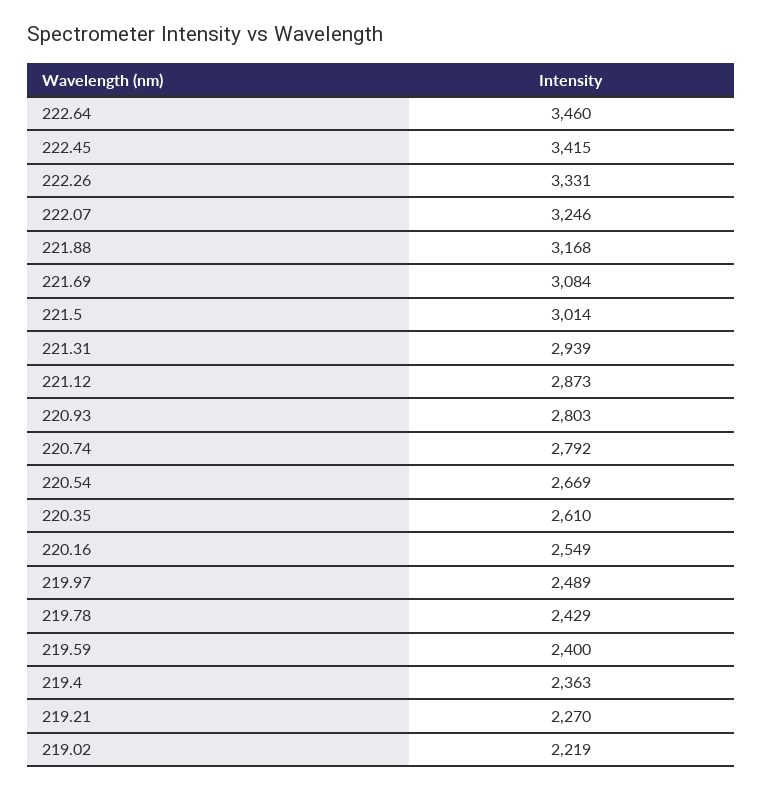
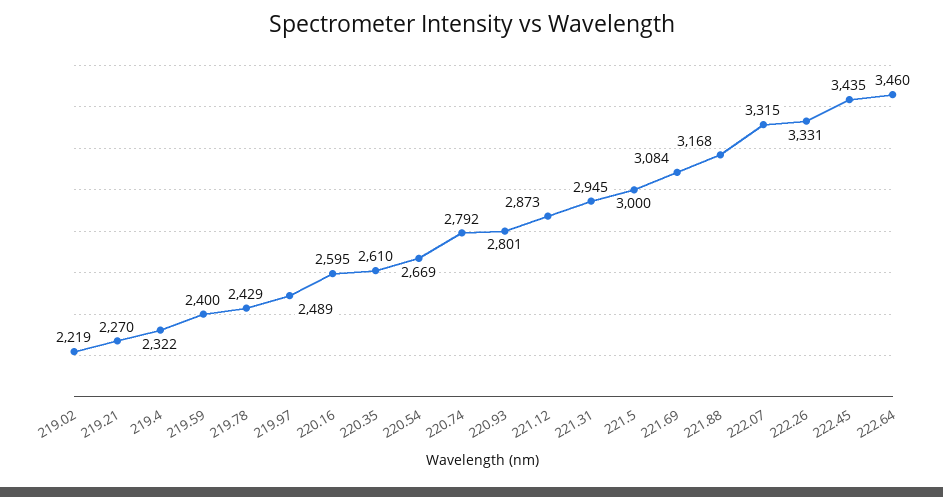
222.45: 3415 -> 3435
222.07: 3246 -> 3315
221.5: 3014 -> 3000
221.31: 2939 -> 2945
220.93: 2803 -> 2801
220.16: 2549 -> 2595
219.4: 2363 -> 2322

